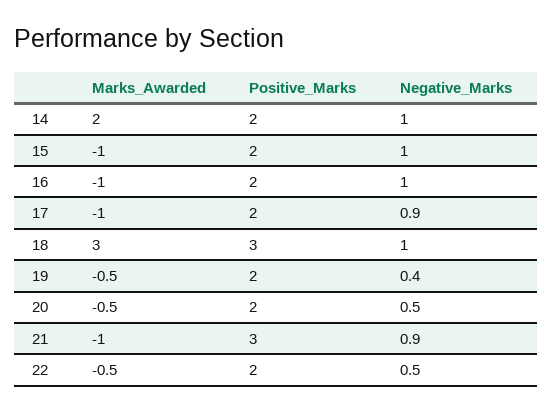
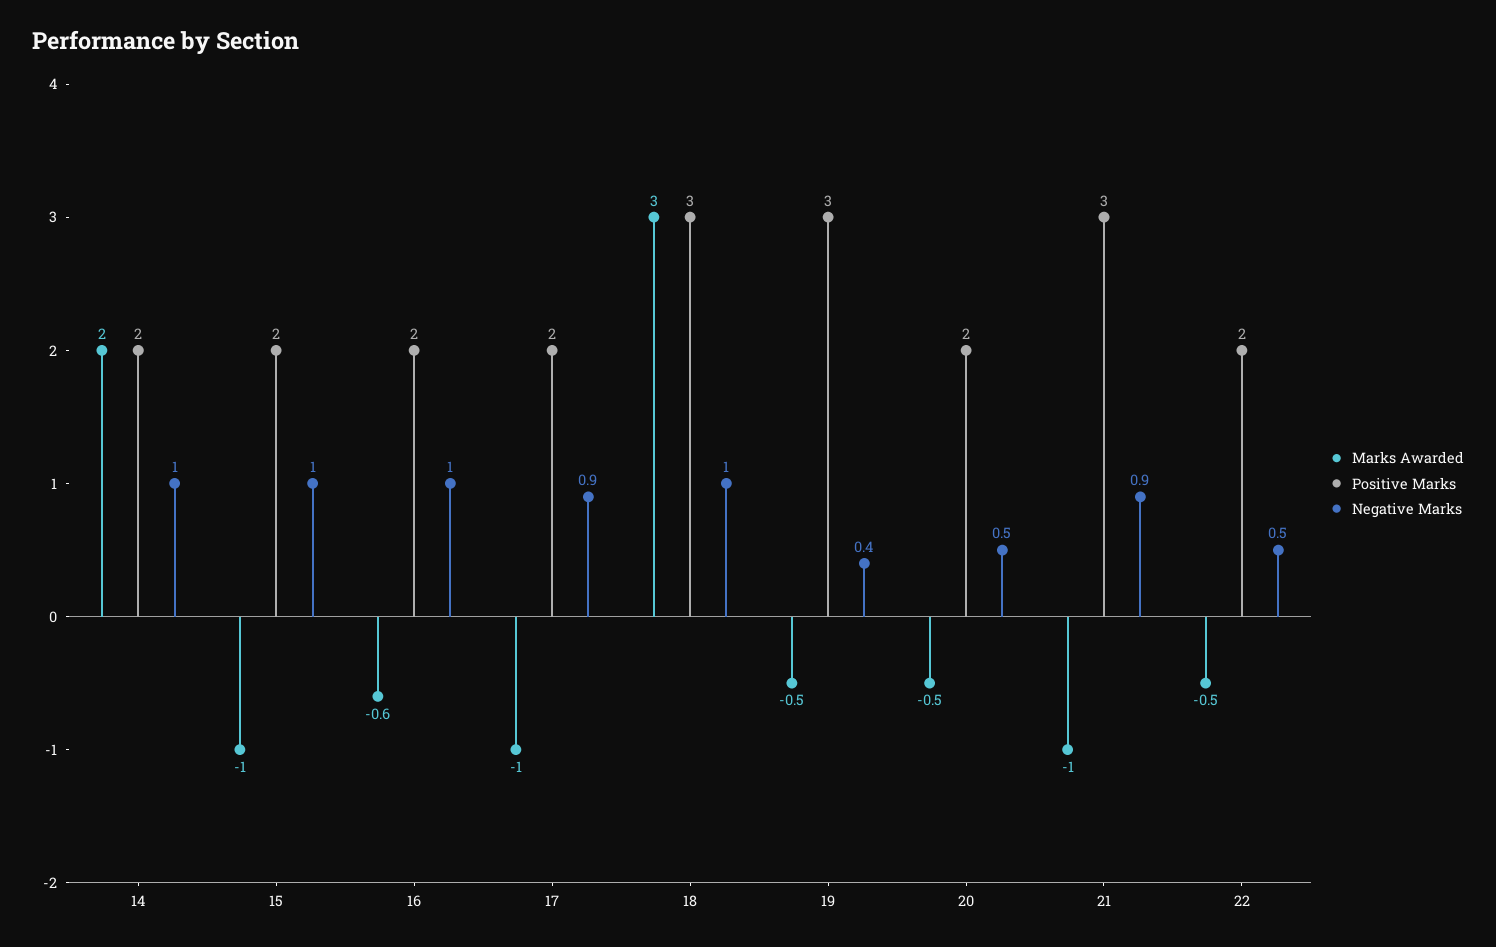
Marks_Awarded, 16: -1 -> -0.6
Positive_Marks, 19: 2 -> 3

